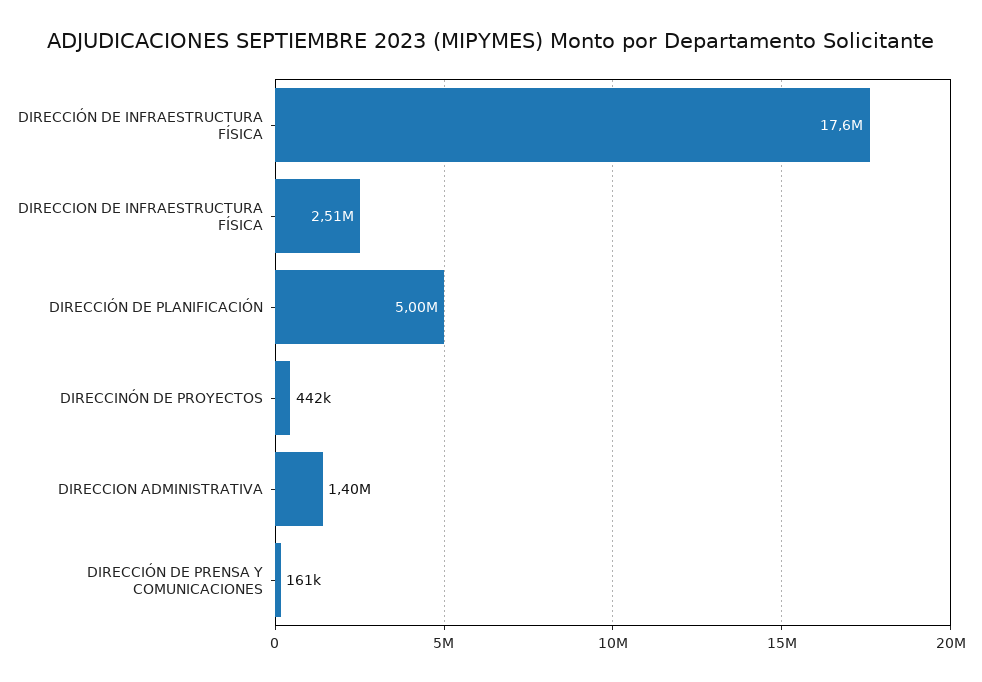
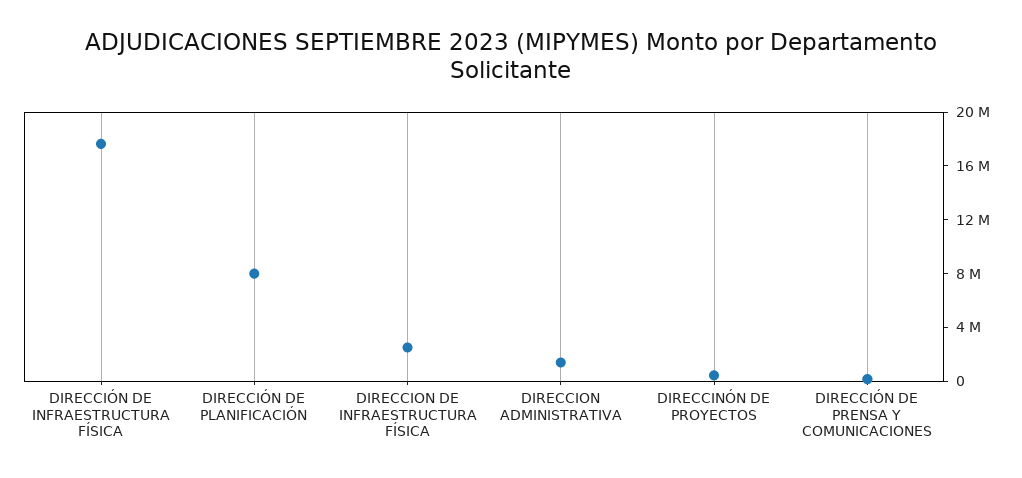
DIRECCIÓN DE PLANIFICACIÓN: 5000000 -> 8000000

